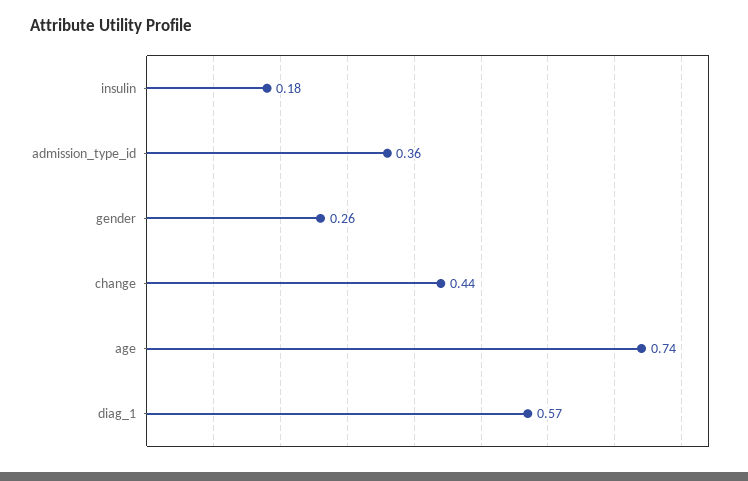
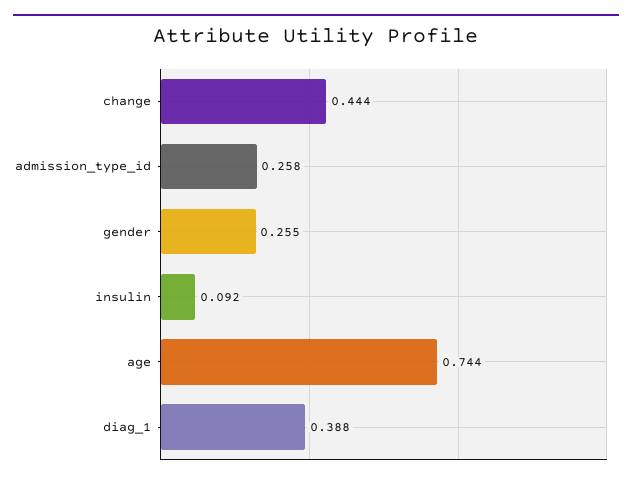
insulin: 0.18 -> 0.092
admission_type_id: 0.36 -> 0.258
diag_1: 0.57 -> 0.388

